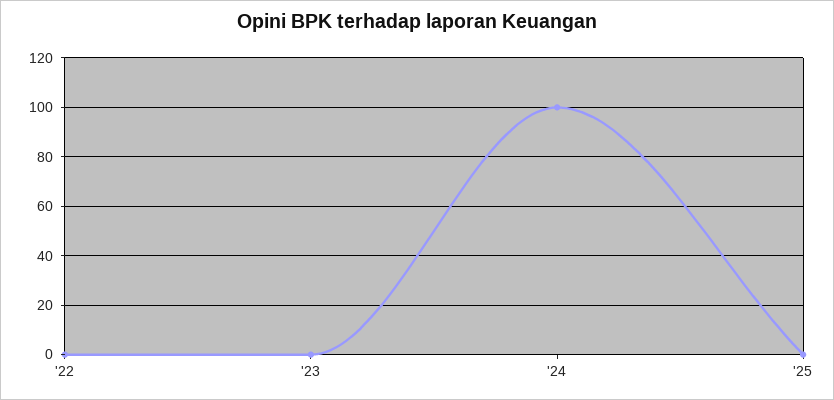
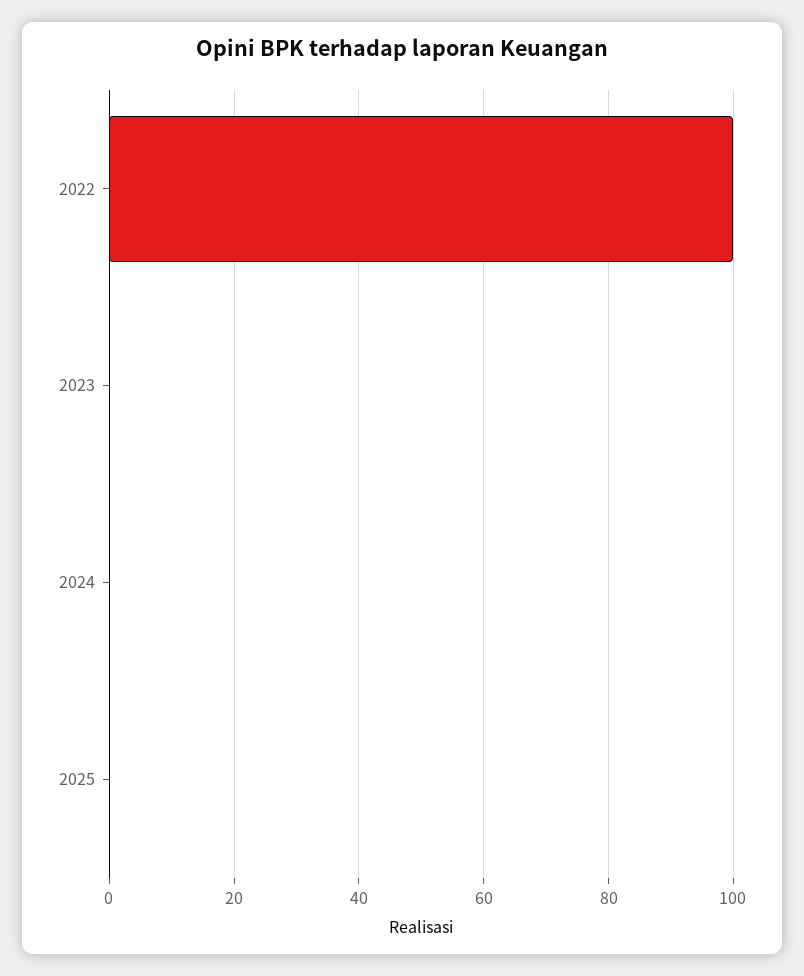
'22: 0 -> 100
'24: 100 -> 0

